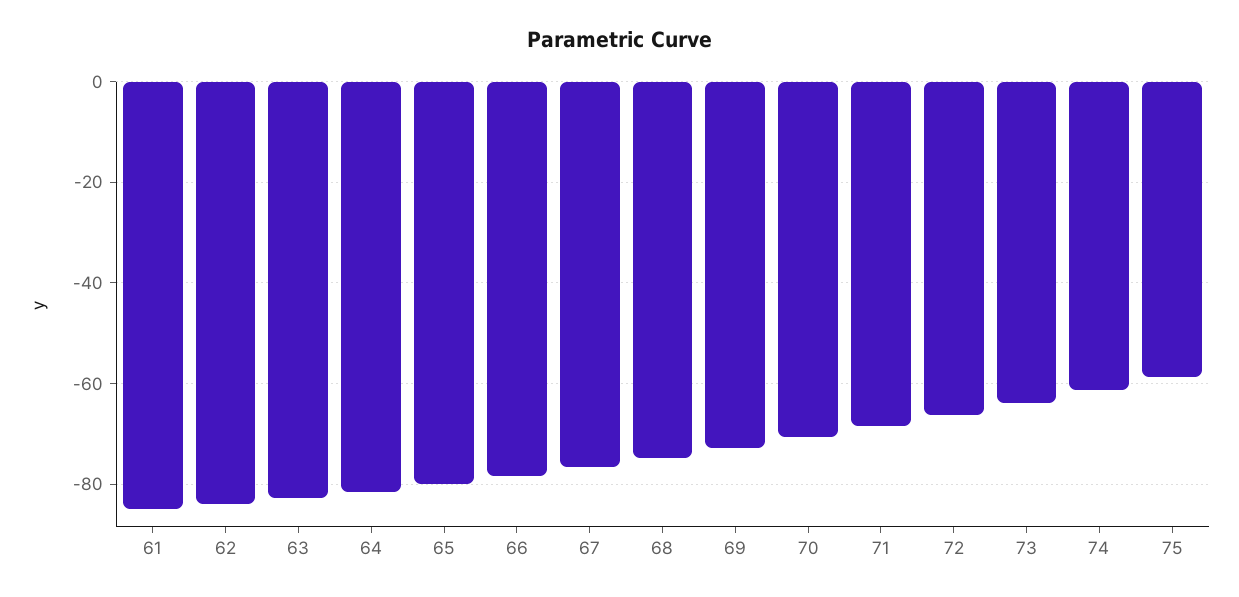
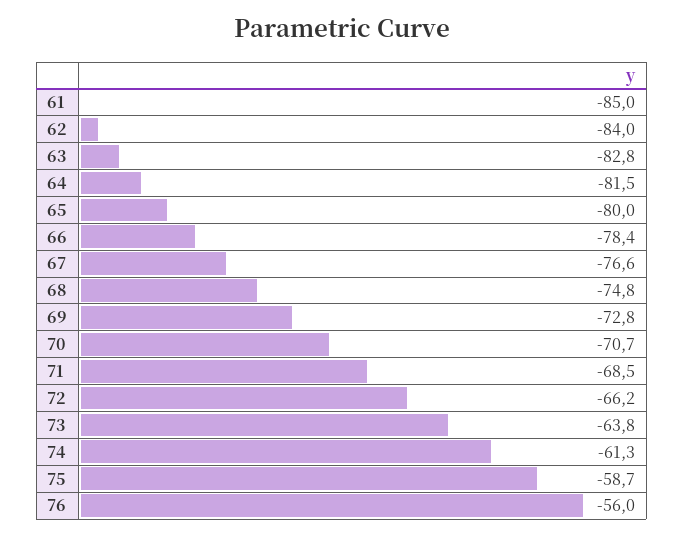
76: none -> -56

